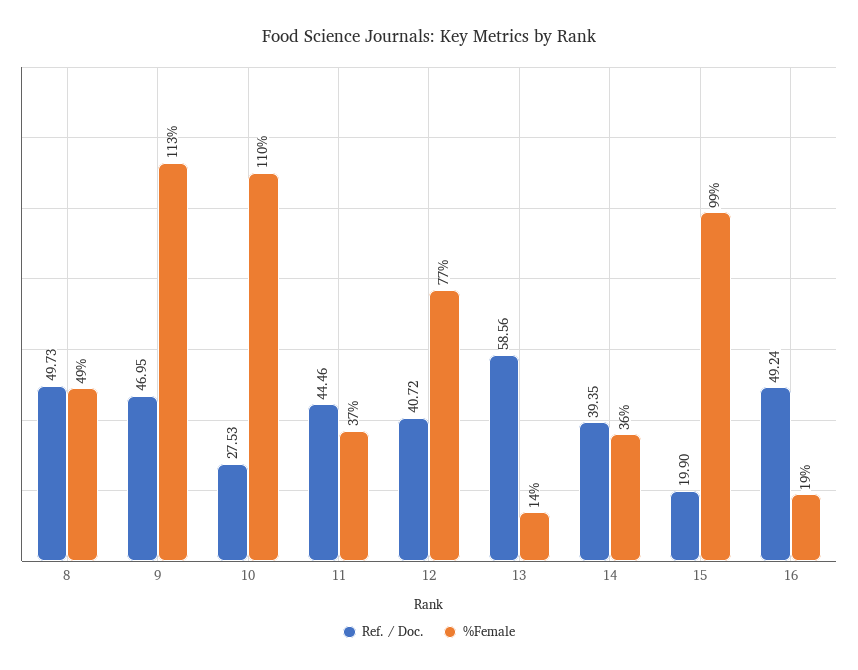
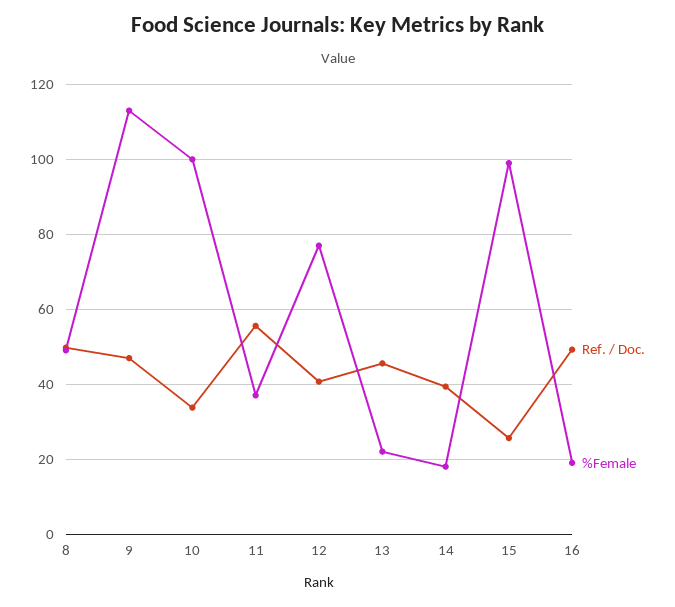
Ref. / Doc., 10: 27.53 -> 34
%Female, 10: 110 -> 100
Ref. / Doc., 11: 44.46 -> 56
Ref. / Doc., 13: 58.56 -> 46
%Female, 13: 14 -> 22
%Female, 14: 36 -> 18
Ref. / Doc., 15: 19.9 -> 26

